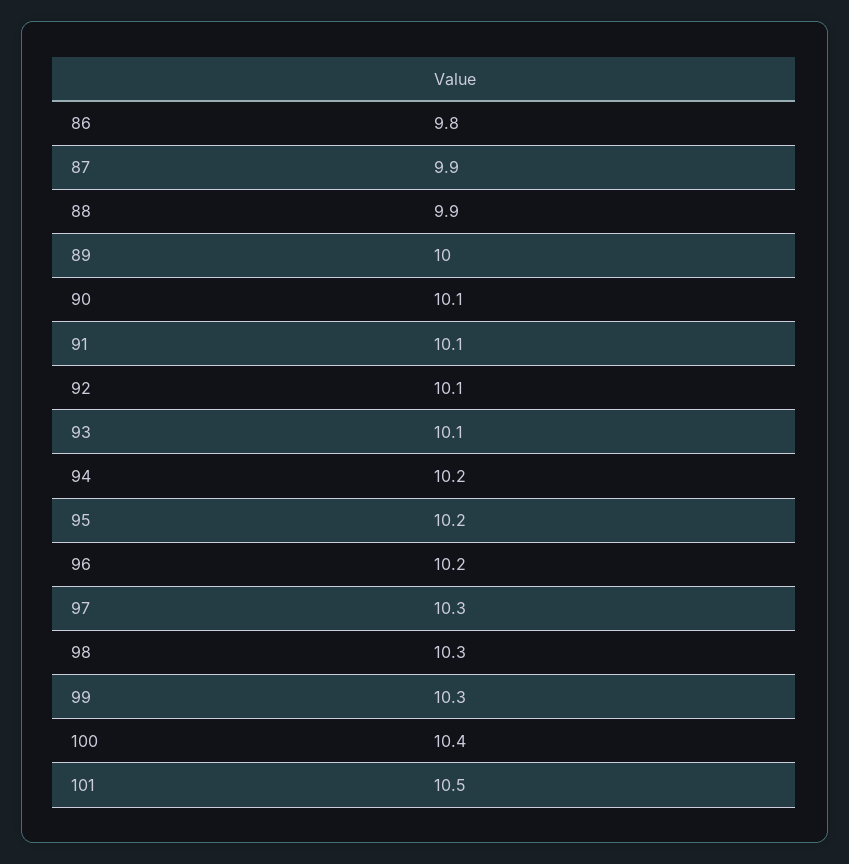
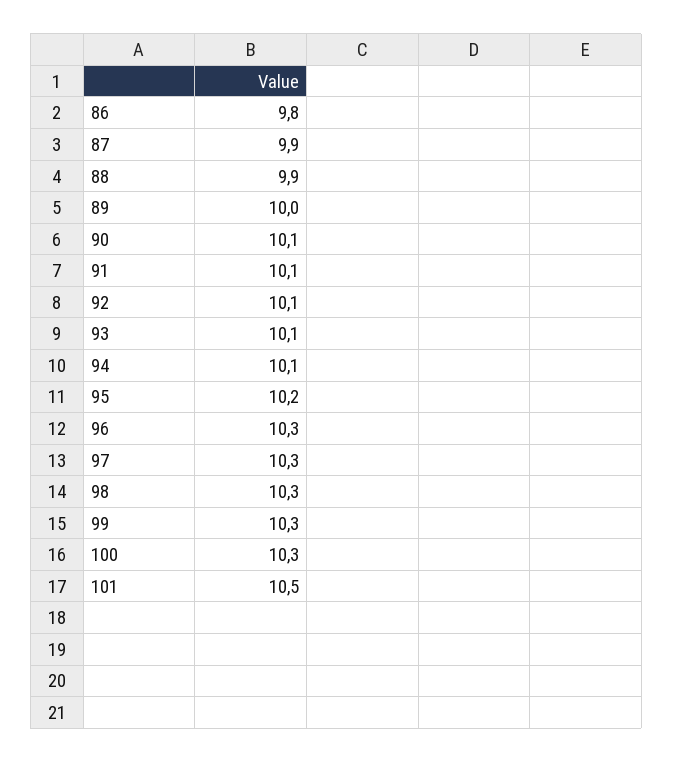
94: 10.2 -> 10.1
96: 10.2 -> 10.3
100: 10.4 -> 10.3

